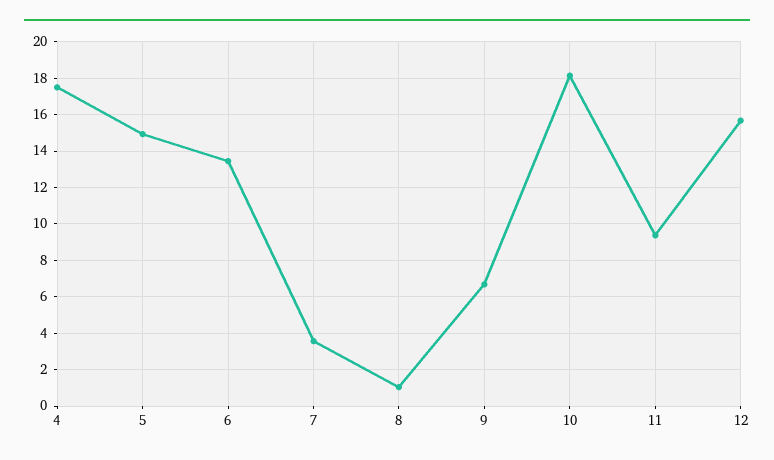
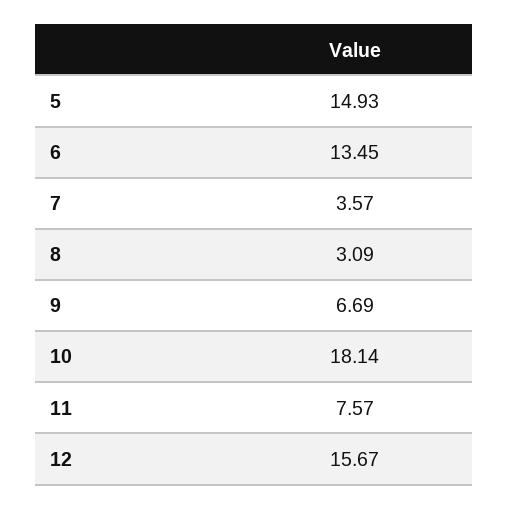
4: 17.5 -> none
8: 1 -> 3.09
11: 9.5 -> 7.57

